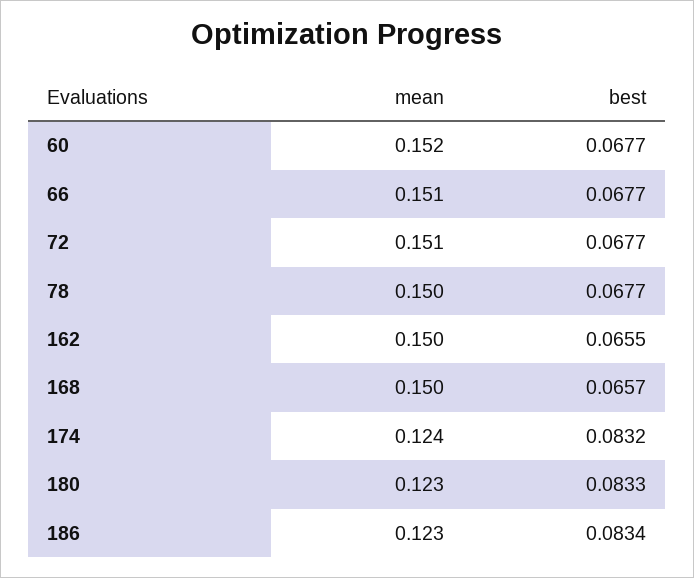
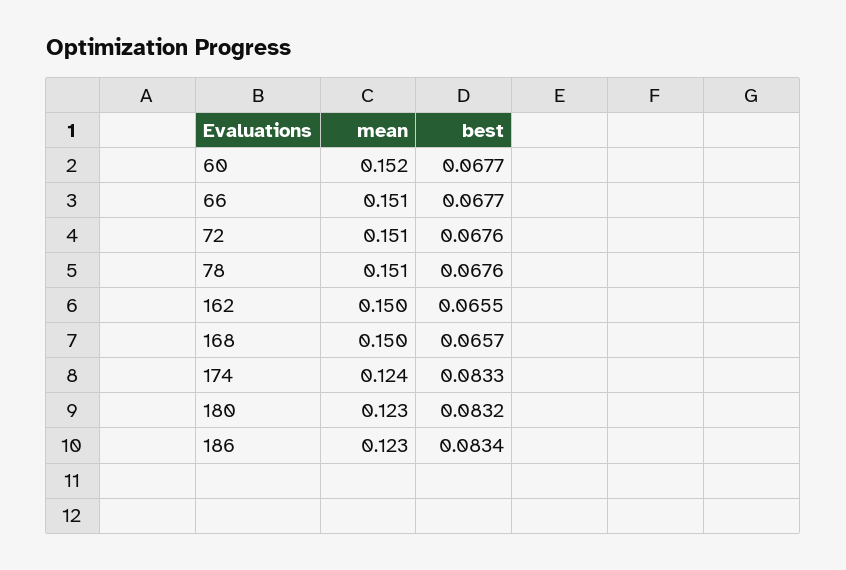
best, 72: 0.0677 -> 0.0676
mean, 78: 0.15 -> 0.151
best, 78: 0.0677 -> 0.0676
best, 174: 0.0832 -> 0.0833
best, 180: 0.0833 -> 0.0832

